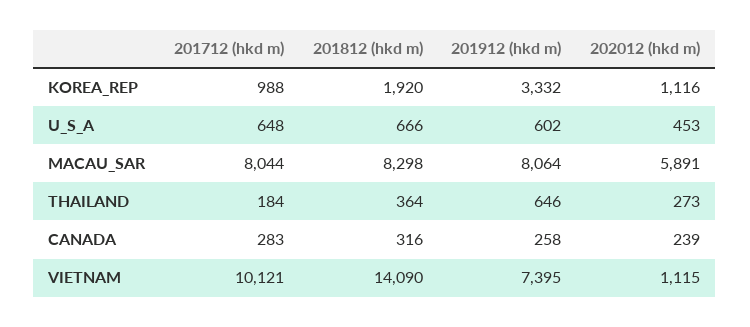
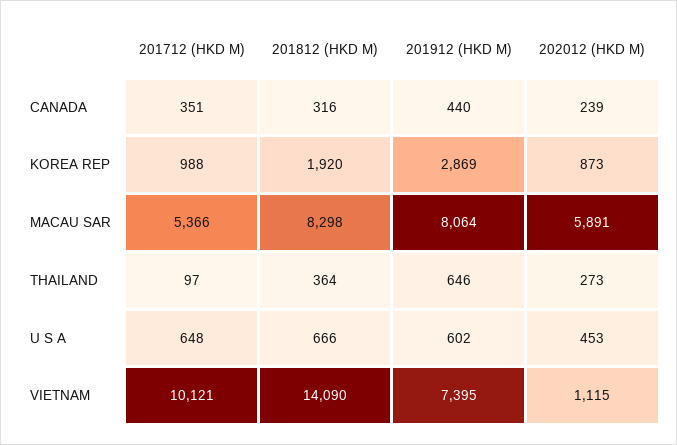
201912 (hkd m), KOREA_REP: 3332 -> 2869
202012 (hkd m), KOREA_REP: 1116 -> 873
201712 (hkd m), MACAU_SAR: 8044 -> 5366
201712 (hkd m), THAILAND: 184 -> 97
201712 (hkd m), CANADA: 283 -> 351
201912 (hkd m), CANADA: 258 -> 440

